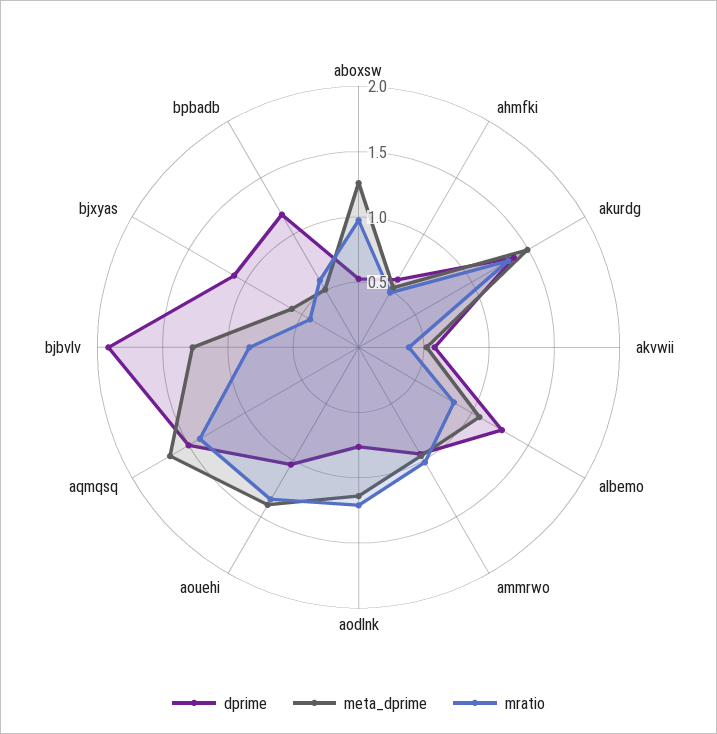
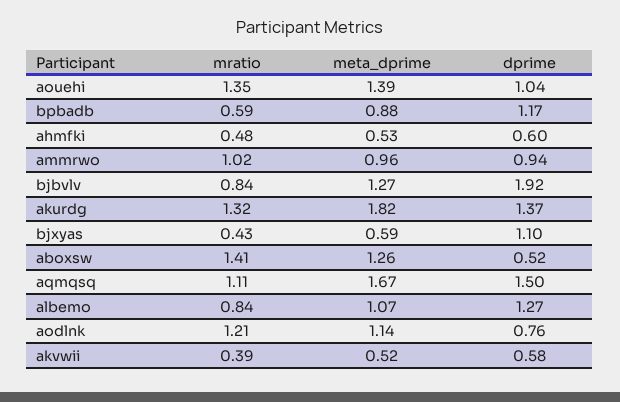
mratio, aboxsw: 1 -> 1.41
meta_dprime, akurdg: 1.5 -> 1.82
mratio, aqmqsq: 1.4 -> 1.11
meta_dprime, bpbadb: 0.5 -> 0.88

